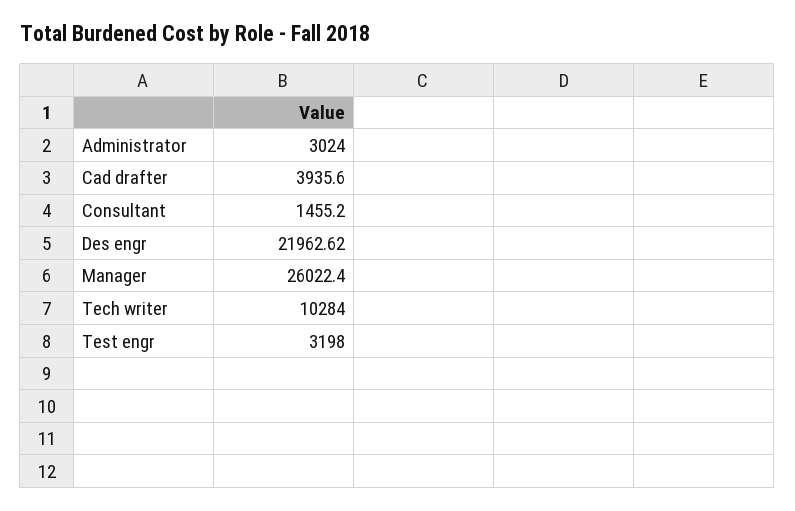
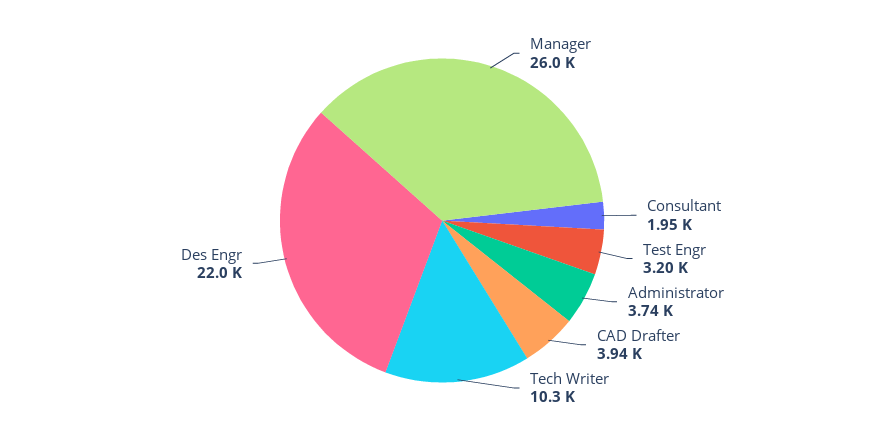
Administrator: 3024 -> 3740
Consultant: 1455.2 -> 1950

